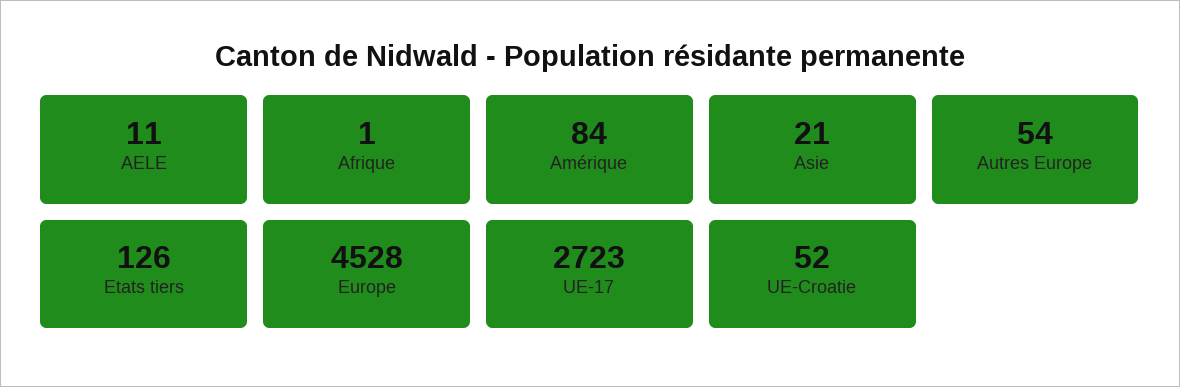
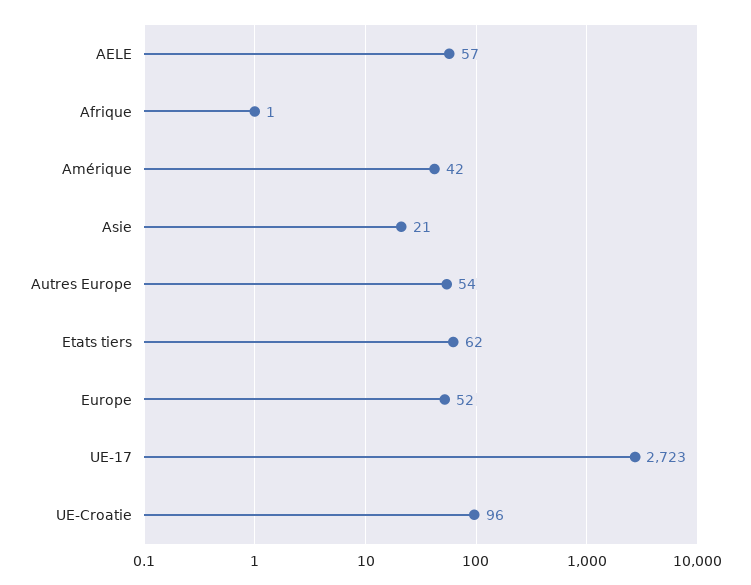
AELE: 11 -> 57
Amérique: 84 -> 42
Etats tiers: 126 -> 62
Europe: 4528 -> 52
UE-Croatie: 52 -> 96

